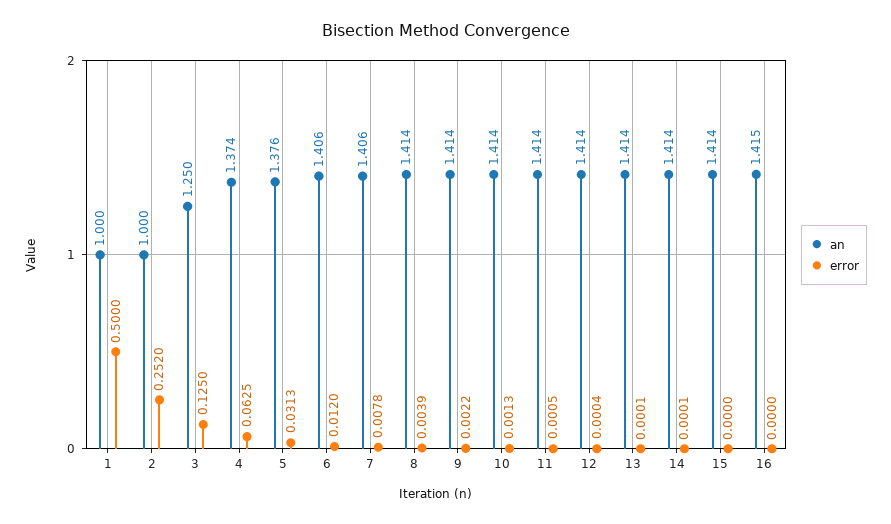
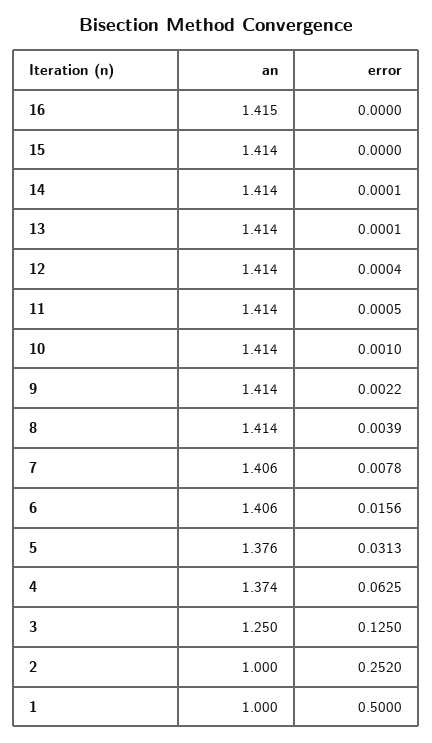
error, 6: 0.012 -> 0.0156
error, 10: 0.0013 -> 0.001

